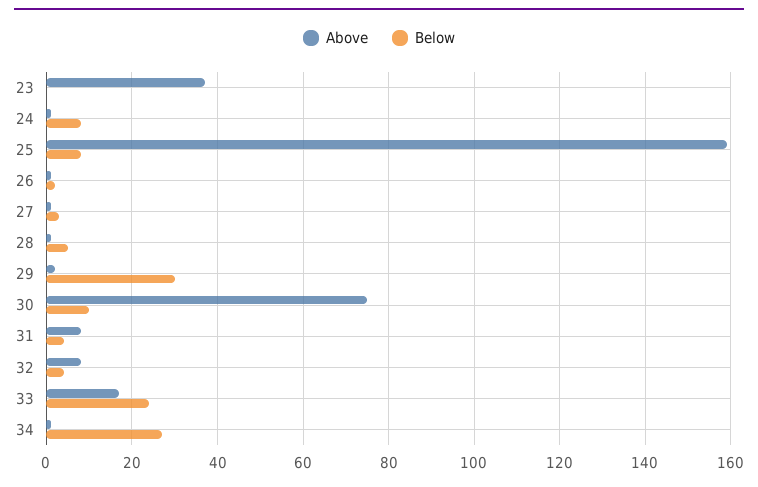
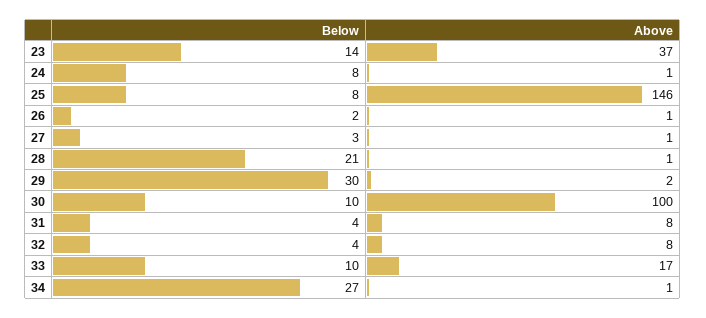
Below, 23: 0 -> 14
Above, 25: 160 -> 146
Below, 28: 5 -> 21
Above, 30: 75 -> 100
Below, 33: 25 -> 10

